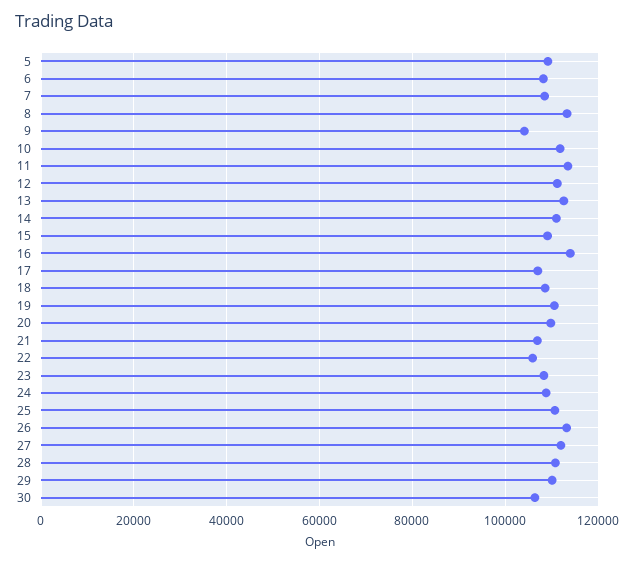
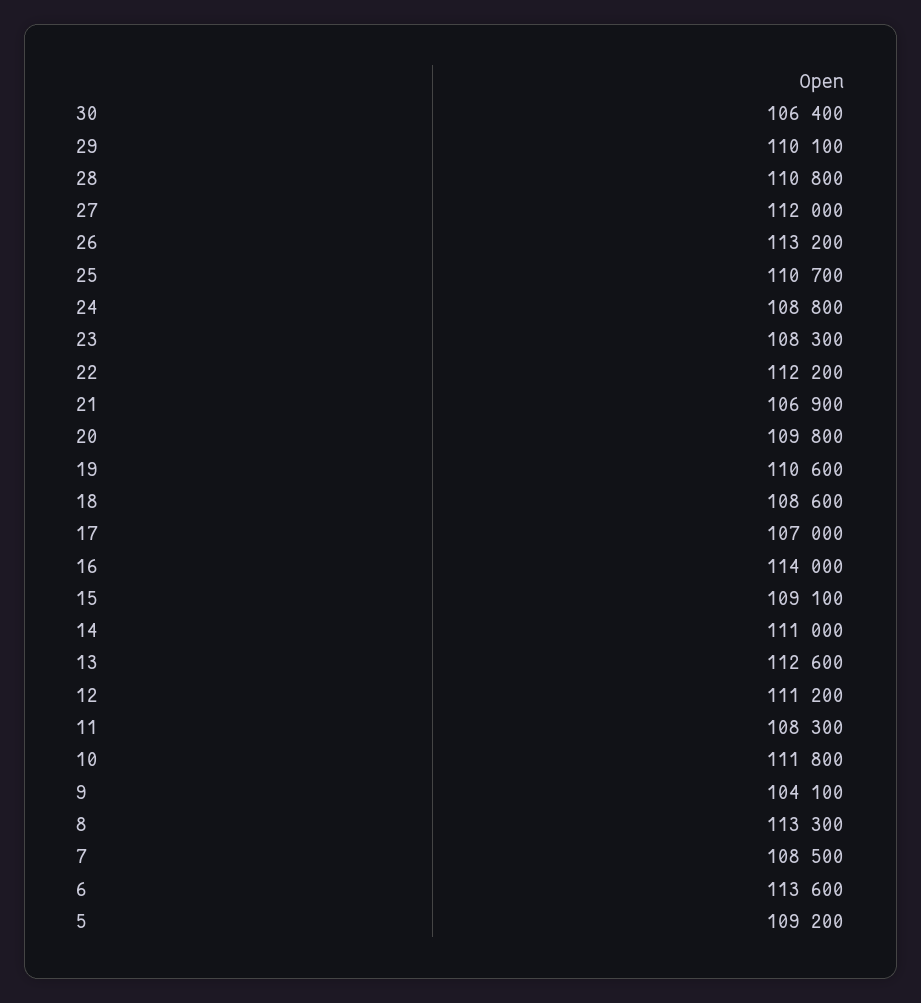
6: 108000 -> 113600
11: 114000 -> 108300
22: 106000 -> 112200

